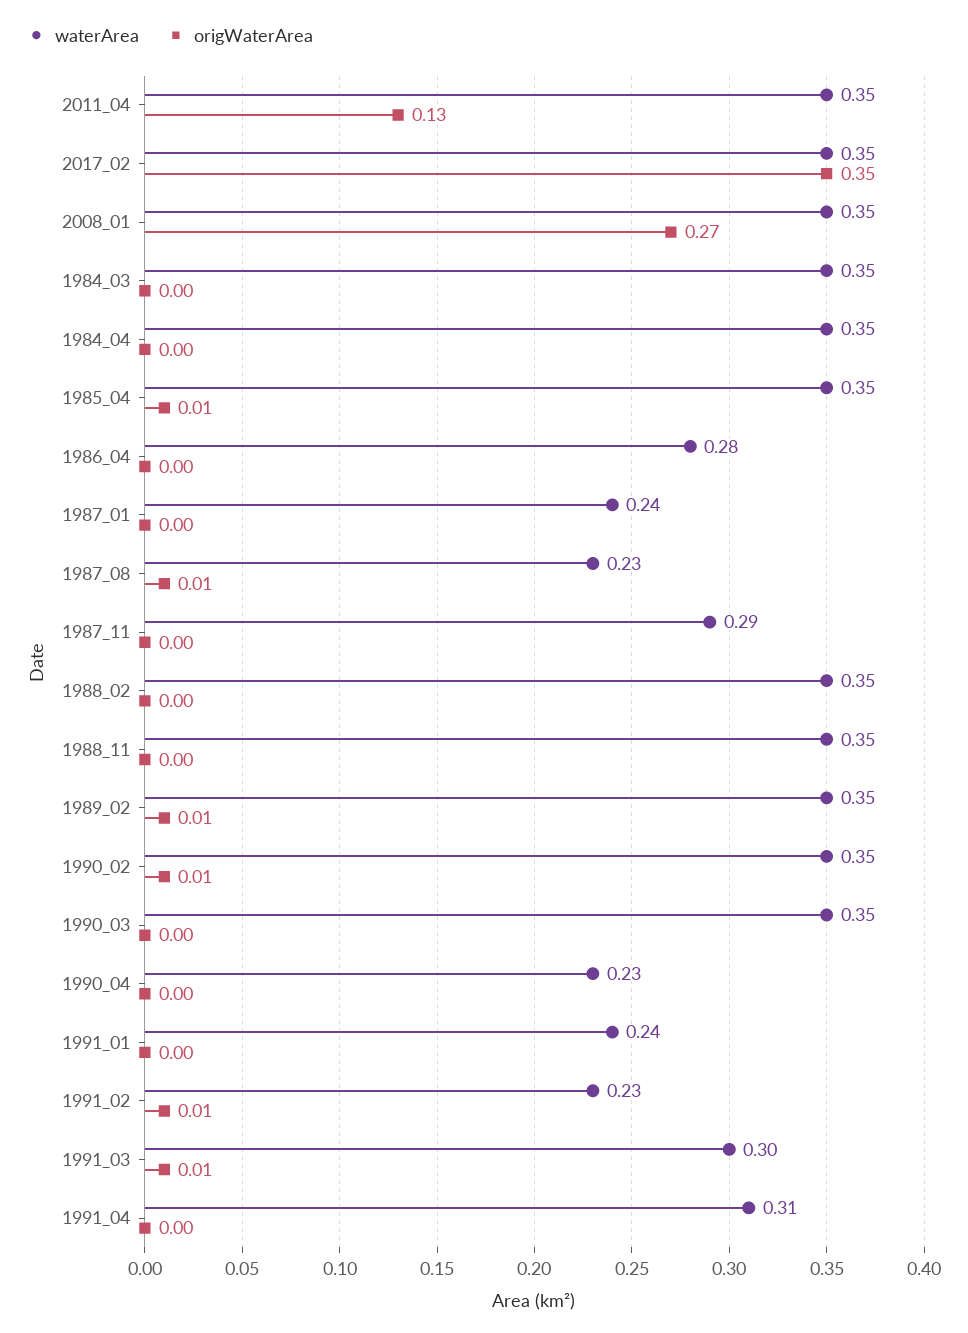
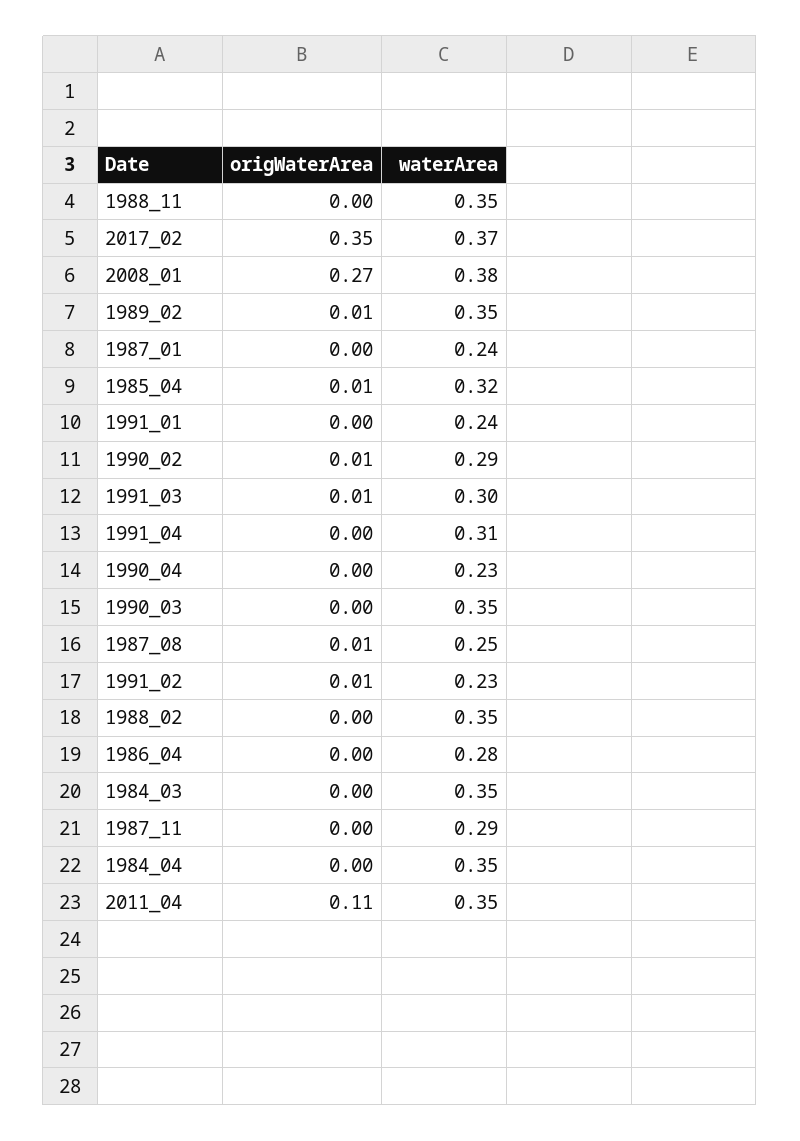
origWaterArea, 2011_04: 0.13 -> 0.11
waterArea, 2017_02: 0.35 -> 0.37
waterArea, 2008_01: 0.35 -> 0.38
waterArea, 1985_04: 0.35 -> 0.32
waterArea, 1987_08: 0.23 -> 0.25
waterArea, 1990_02: 0.35 -> 0.29

